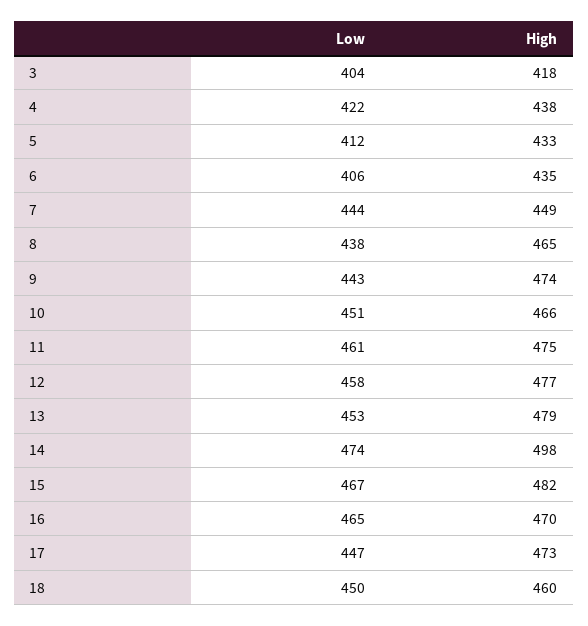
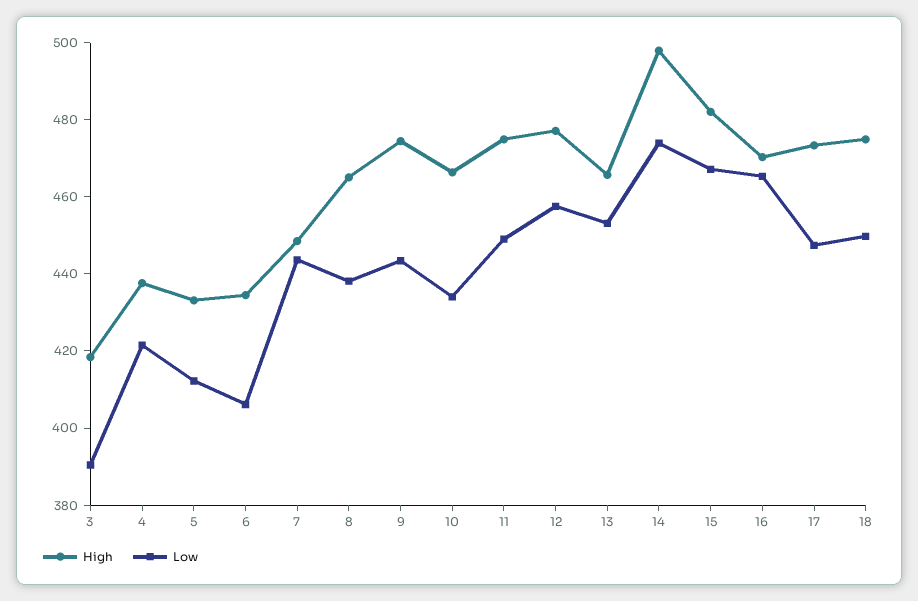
Low, 3: 404 -> 390
Low, 10: 451 -> 435
Low, 11: 461 -> 450
High, 13: 479 -> 465
High, 18: 460 -> 475

